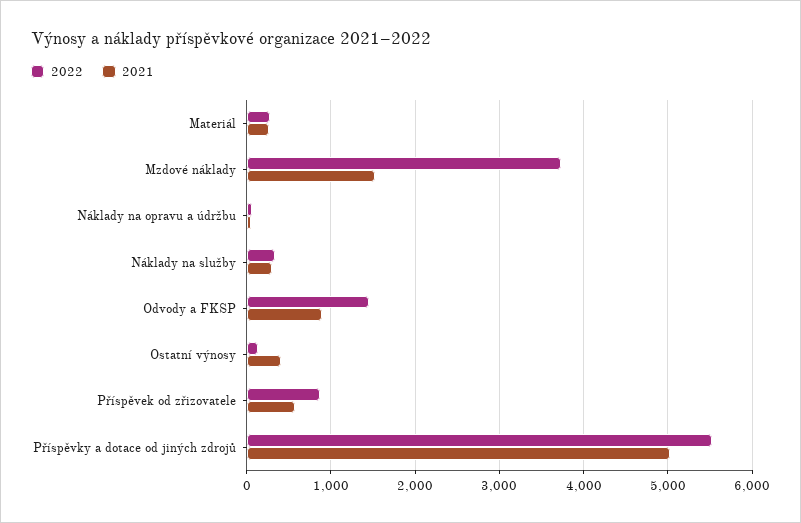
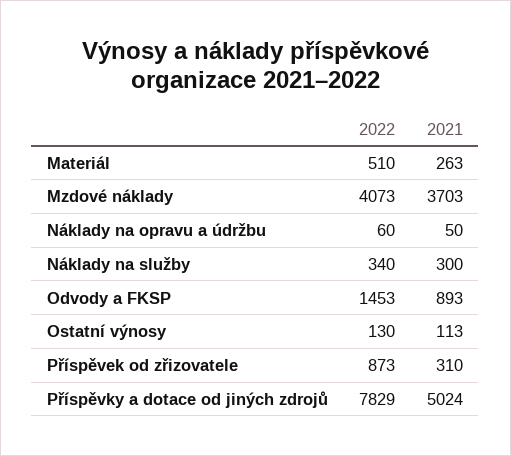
2022, Materiál: 300 -> 510
2022, Mzdové náklady: 3700 -> 4073
2021, Mzdové náklady: 1500 -> 3703
2021, Ostatní výnosy: 400 -> 113
2021, Příspěvek od zřizovatele: 600 -> 310
2022, Příspěvky a dotace od jiných zdrojů: 5500 -> 7829

